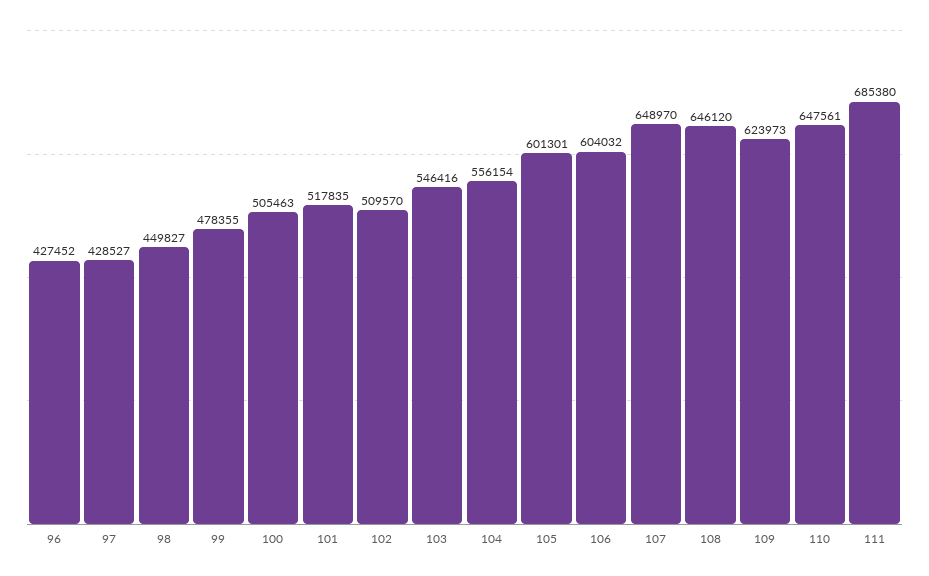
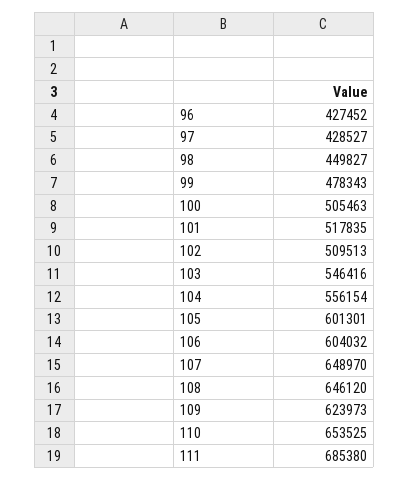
99: 478355 -> 478343
102: 509570 -> 509513
110: 647561 -> 653525

